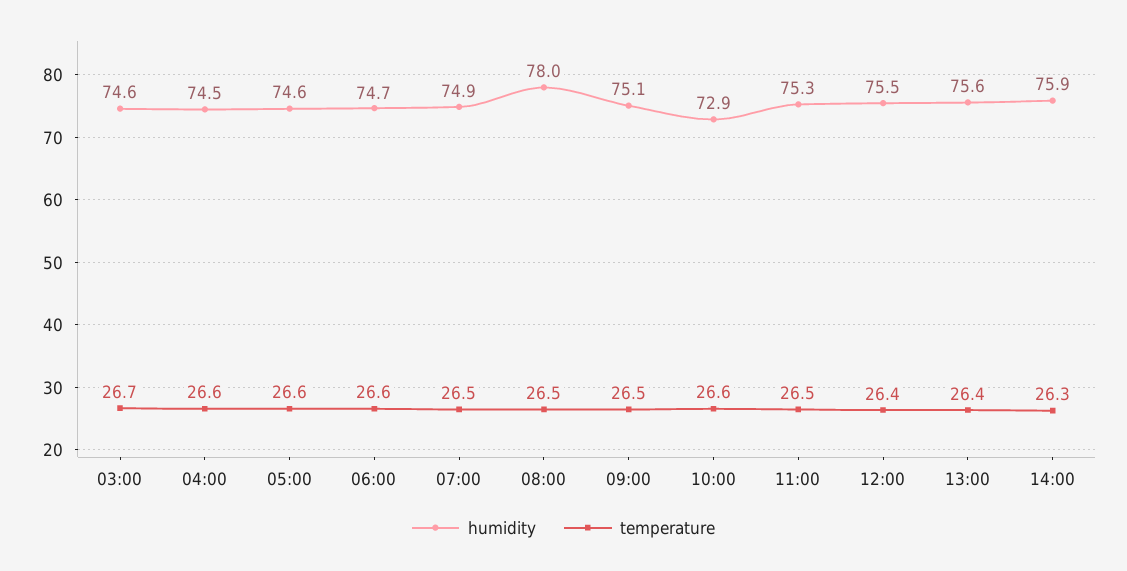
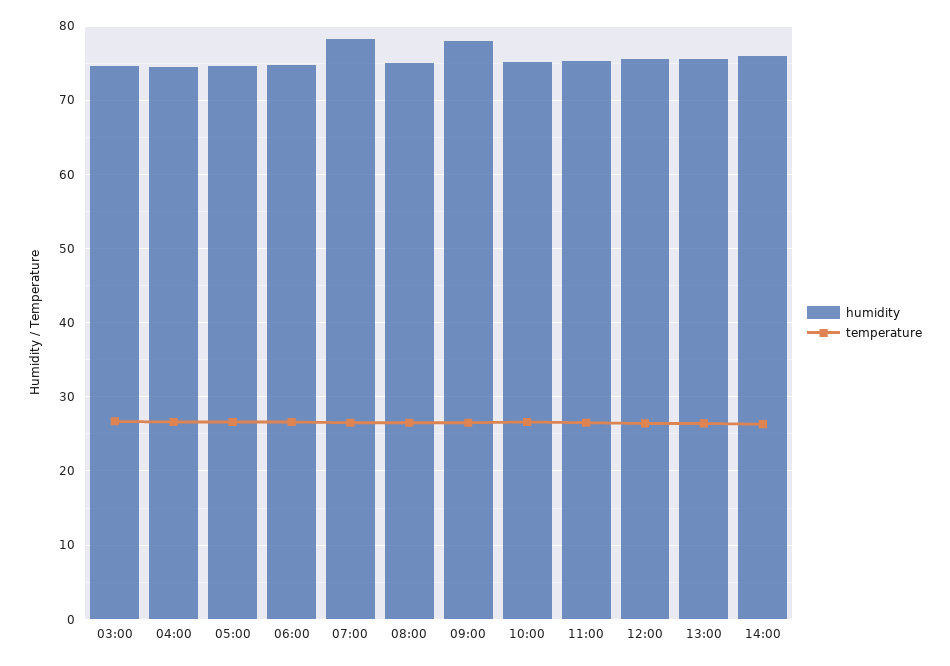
humidity, 07:00: 74.9 -> 78
humidity, 08:00: 78 -> 75
humidity, 09:00: 75.1 -> 78
humidity, 10:00: 72.9 -> 75

